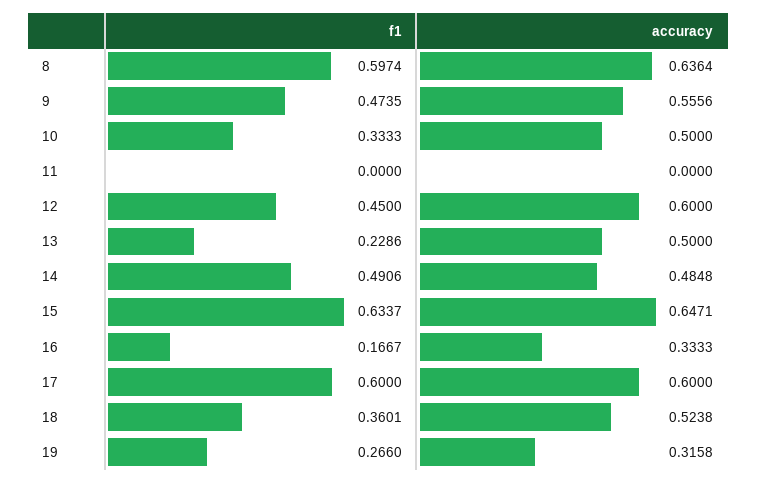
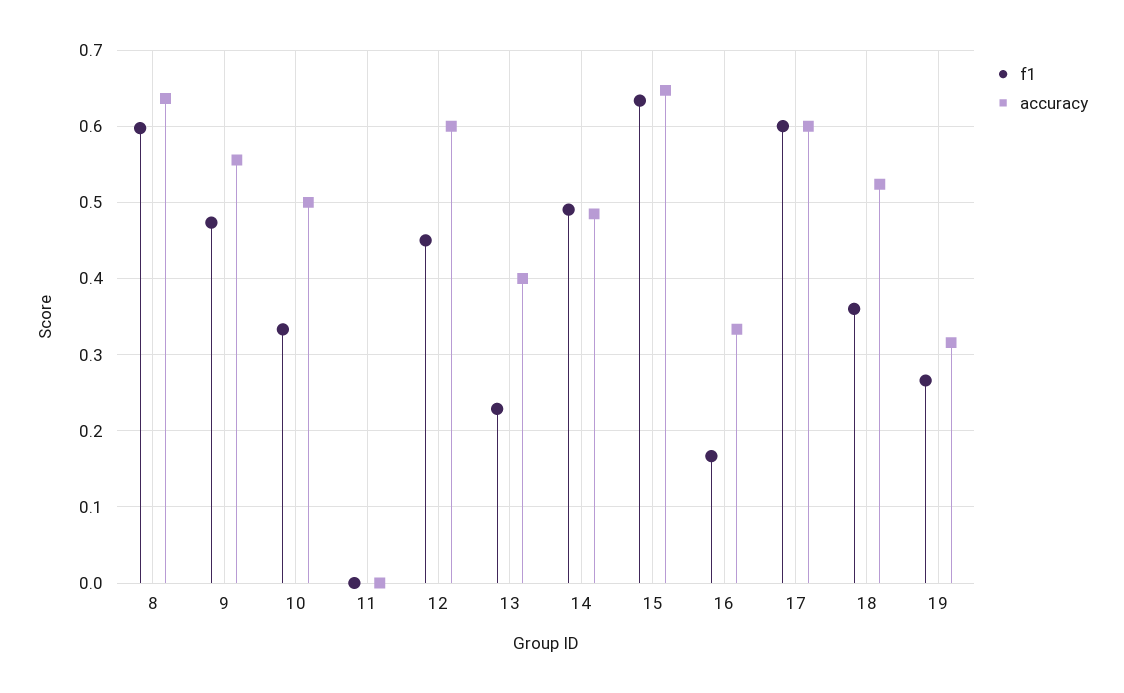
accuracy, 13: 0.5 -> 0.4

